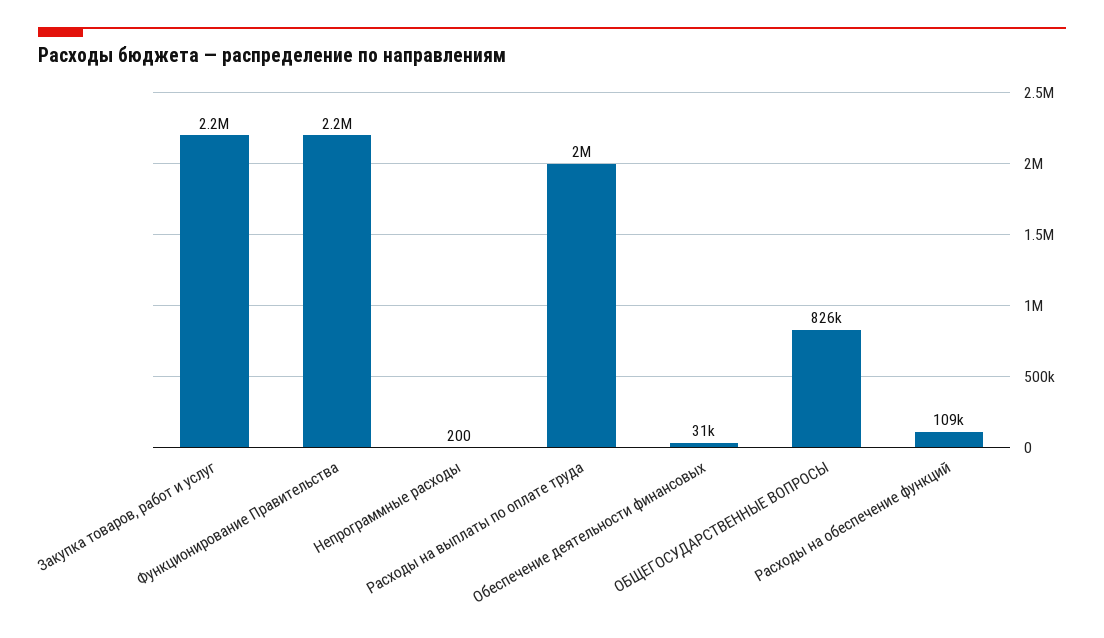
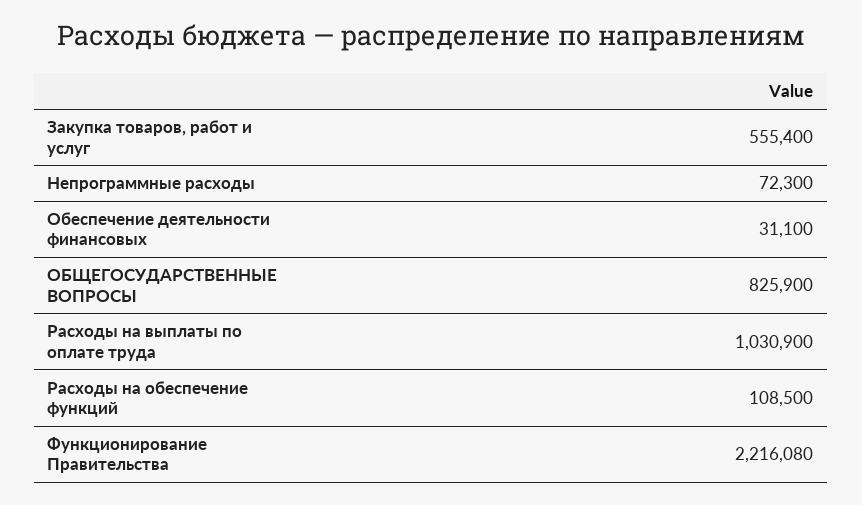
Закупка товаров, работ и услуг: 2200000 -> 555400
Непрограммные расходы: 200 -> 72300
Расходы на выплаты по оплате труда: 2000000 -> 1030900

